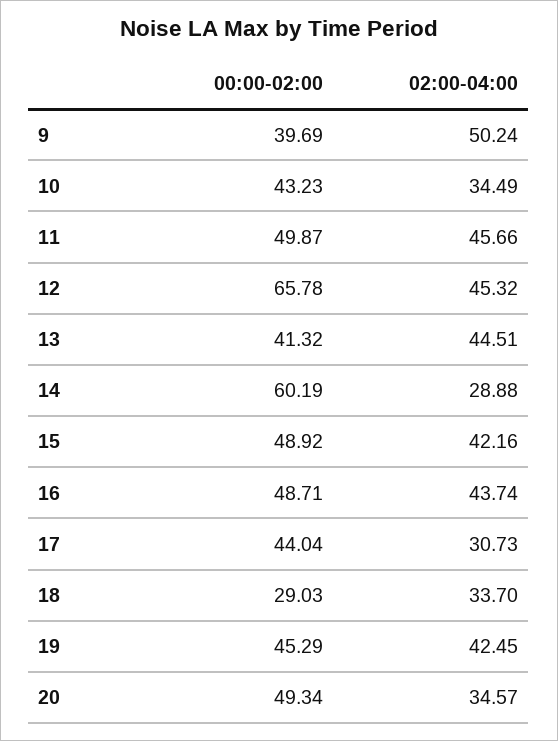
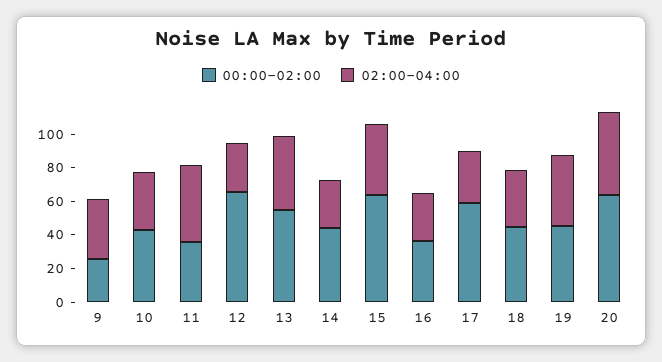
00:00-02:00, 9: 39.69 -> 25
02:00-04:00, 9: 50.24 -> 35
00:00-02:00, 11: 49.87 -> 35
02:00-04:00, 12: 45.32 -> 30
00:00-02:00, 13: 41.32 -> 55
00:00-02:00, 14: 60.19 -> 45
00:00-02:00, 15: 48.92 -> 65
00:00-02:00, 16: 48.71 -> 35
02:00-04:00, 16: 43.74 -> 30
00:00-02:00, 17: 44.04 -> 60
00:00-02:00, 18: 29.03 -> 45
00:00-02:00, 20: 49.34 -> 65
02:00-04:00, 20: 34.57 -> 50

